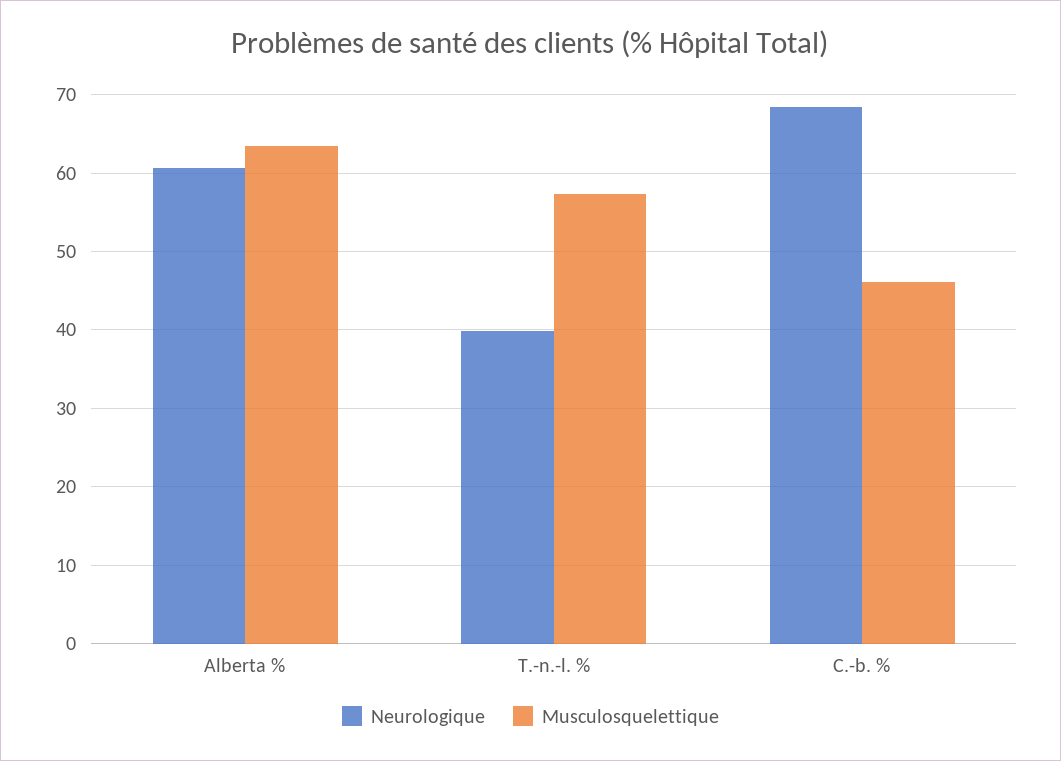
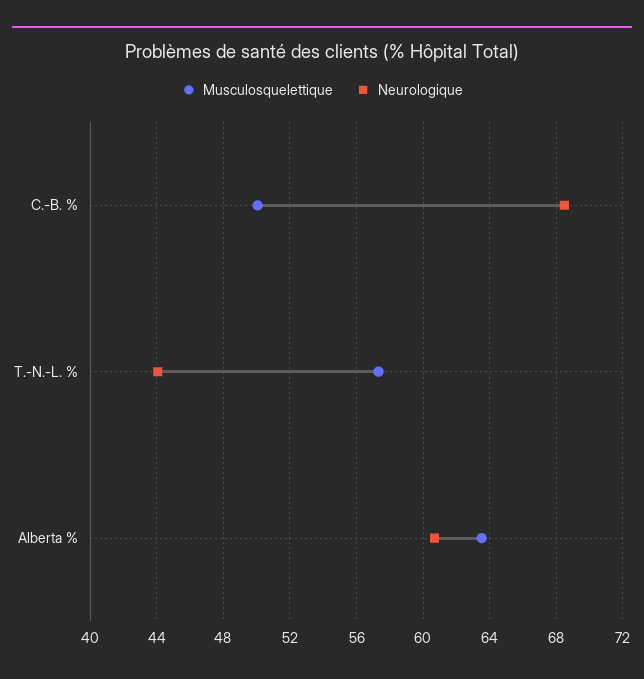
Neurologique, T.-n.-l. %: 40 -> 44
Musculosquelettique, C.-b. %: 46 -> 50

